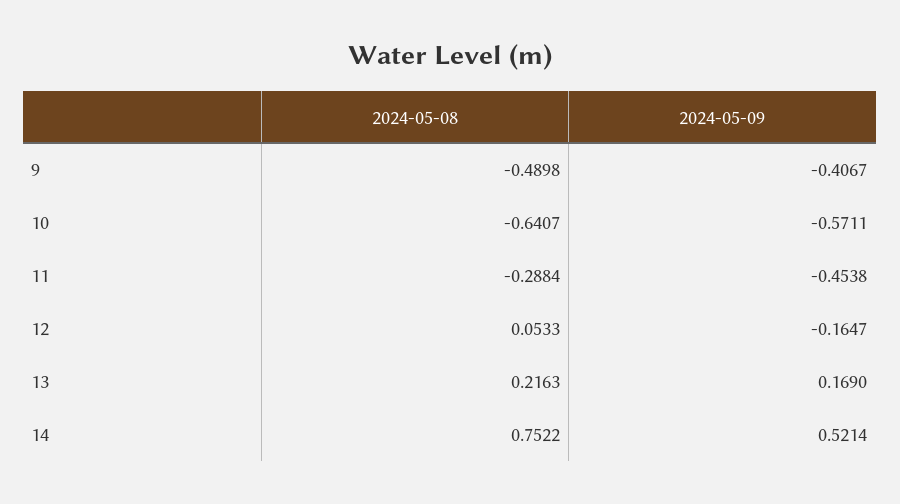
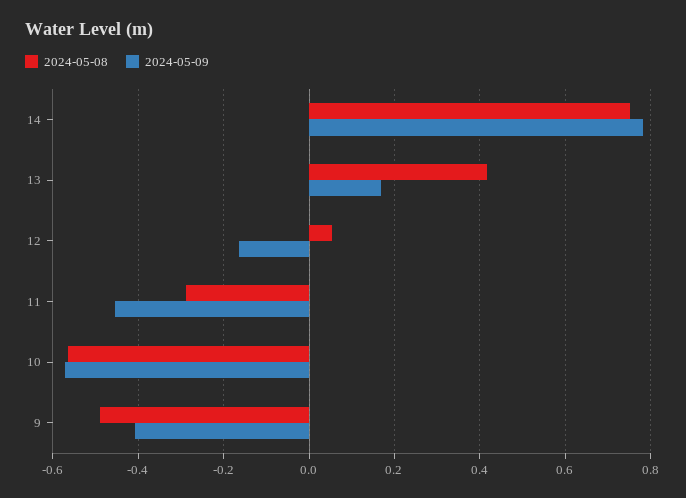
2024-05-08, 10: -0.6407 -> -0.56
2024-05-08, 13: 0.2163 -> 0.42
2024-05-09, 14: 0.5214 -> 0.78

